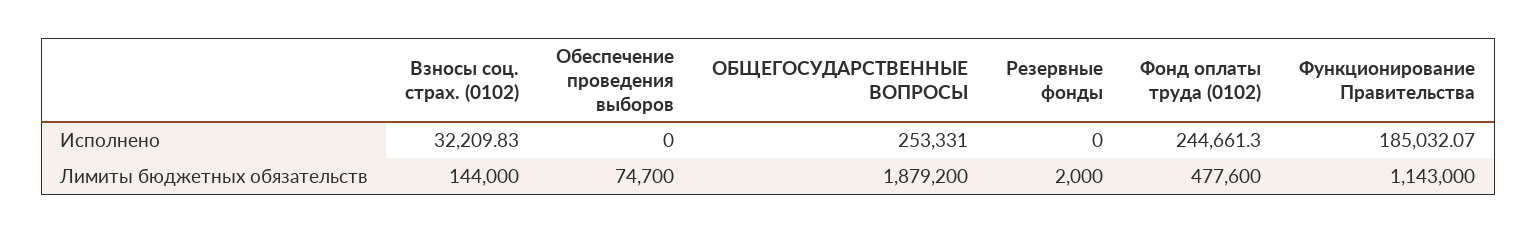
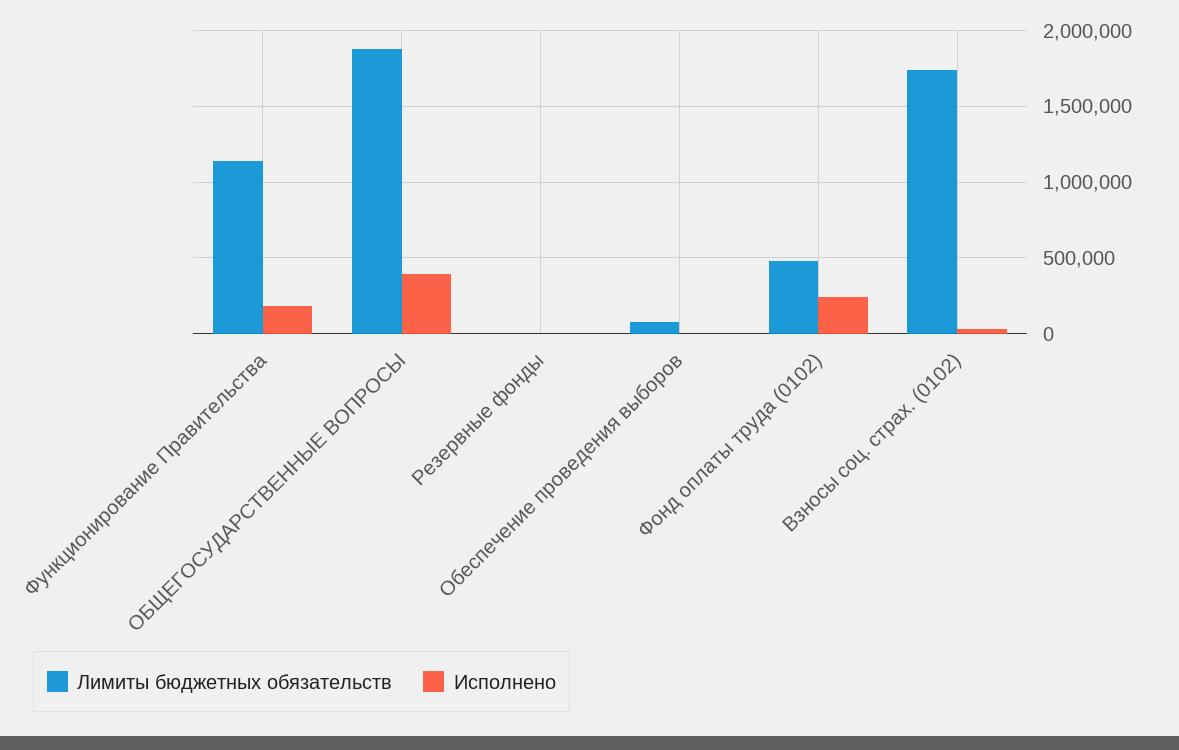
Исполнено, ОБЩЕГОСУДАРСТВЕННЫЕ ВОПРОСЫ: 253331 -> 400000
Лимиты бюджетных обязательств, Взносы соц. страх. (0102): 144000 -> 1750000

